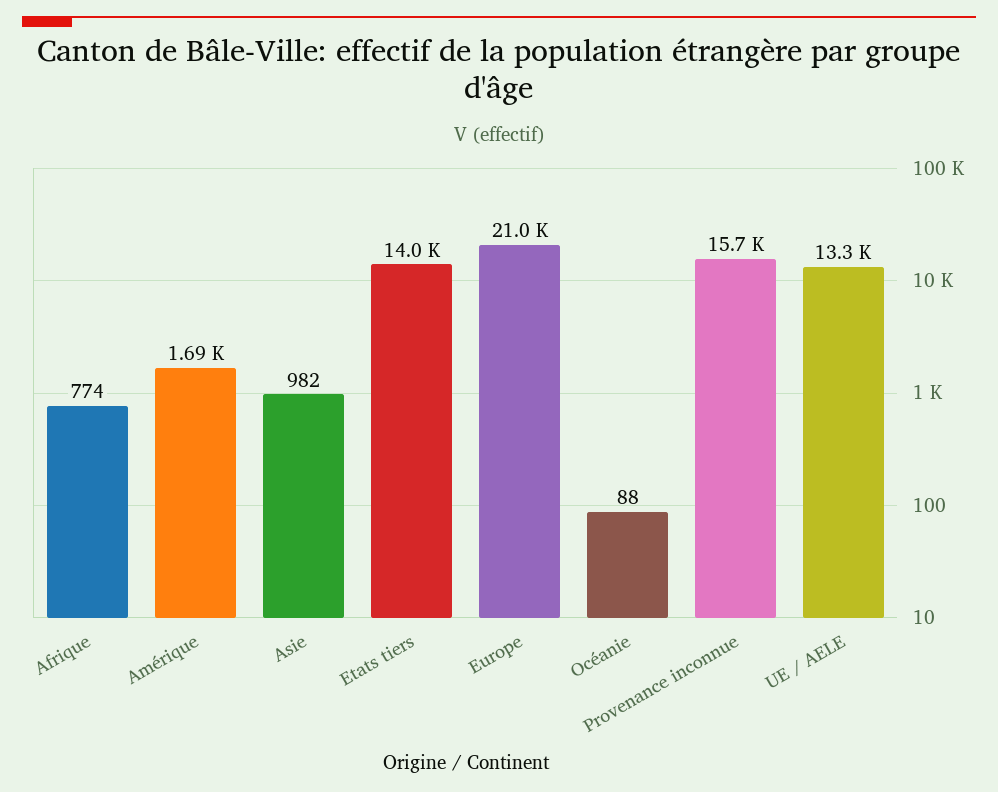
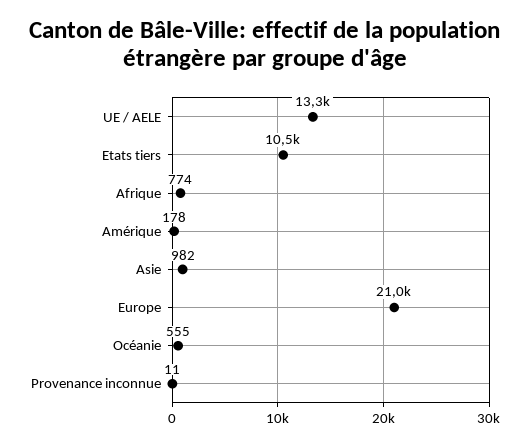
Amérique: 1690 -> 178
Etats tiers: 14000 -> 10500
Océanie: 88 -> 555
Provenance inconnue: 15700 -> 11

